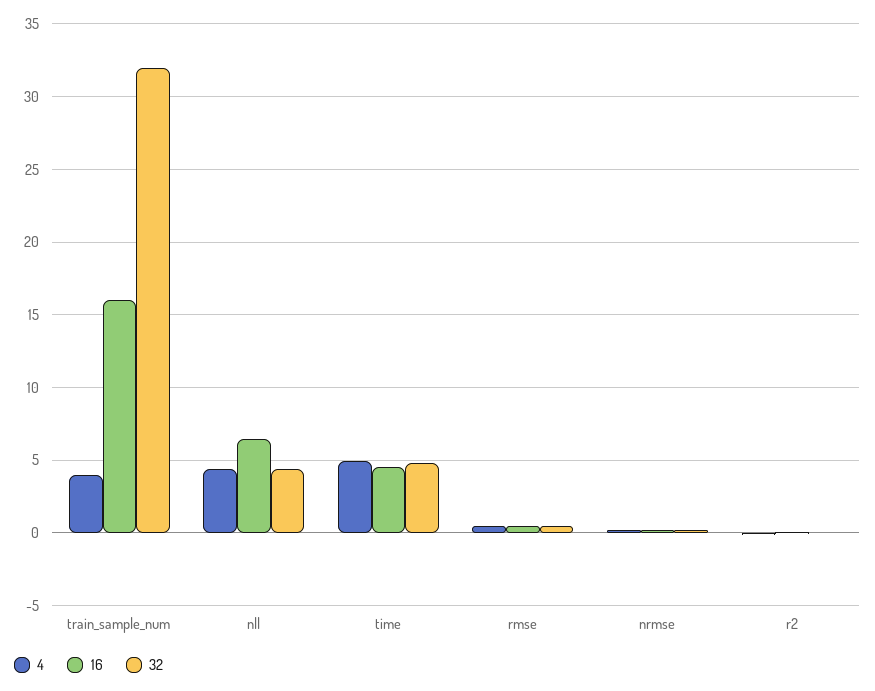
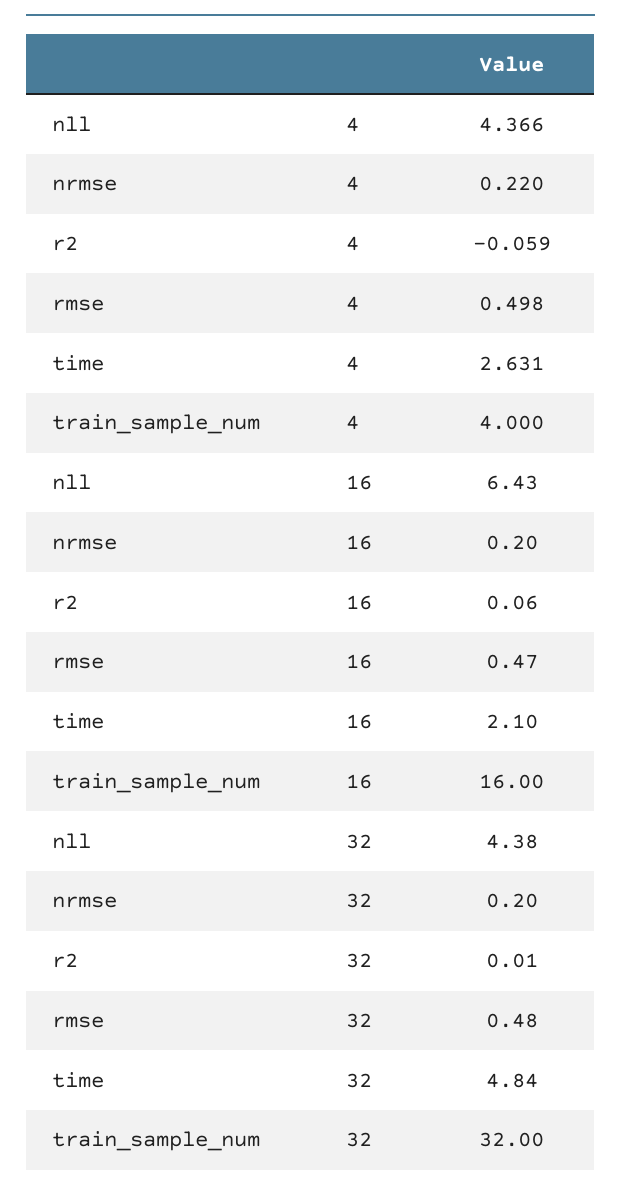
4, time: 5 -> 2.631
16, time: 4.5 -> 2.1

